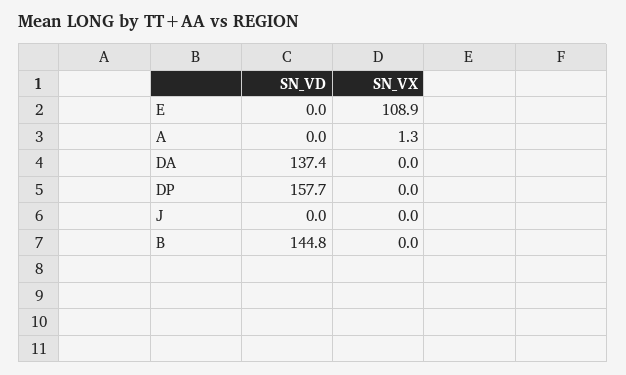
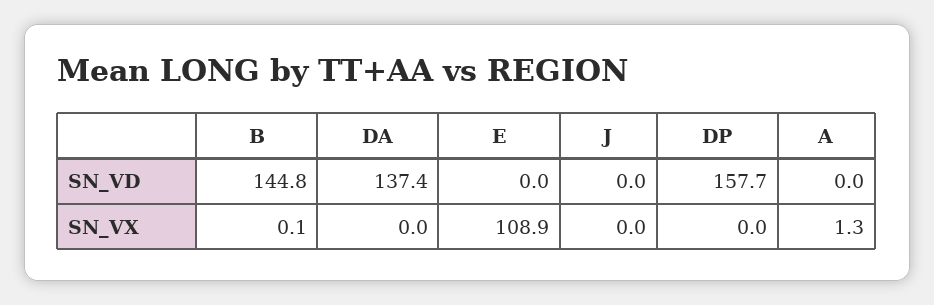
SN_VX, B: 0 -> 0.1

